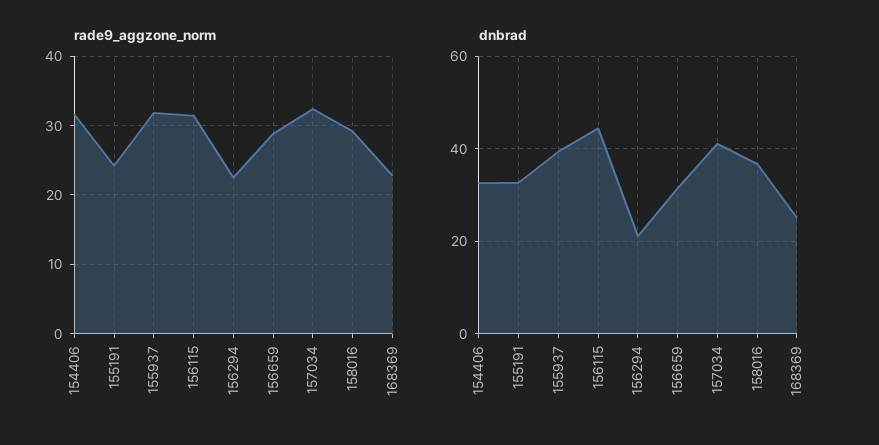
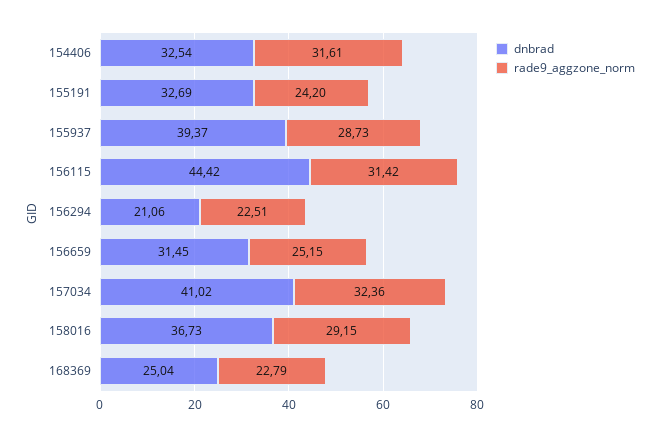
rade9_aggzone_norm, 155937: 32 -> 28.73
rade9_aggzone_norm, 156659: 29 -> 25.15

